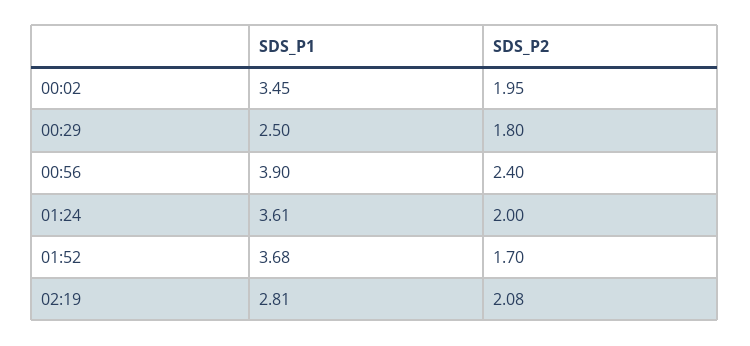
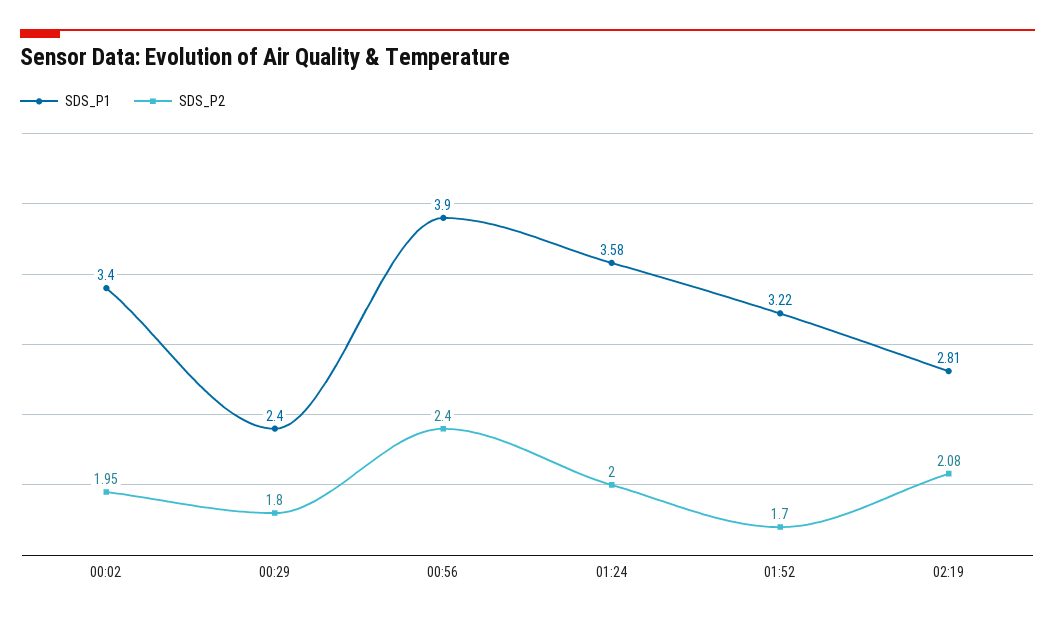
SDS_P1, 00:02: 3.45 -> 3.4
SDS_P1, 00:29: 2.5 -> 2.4
SDS_P1, 01:24: 3.61 -> 3.58
SDS_P1, 01:52: 3.68 -> 3.22

